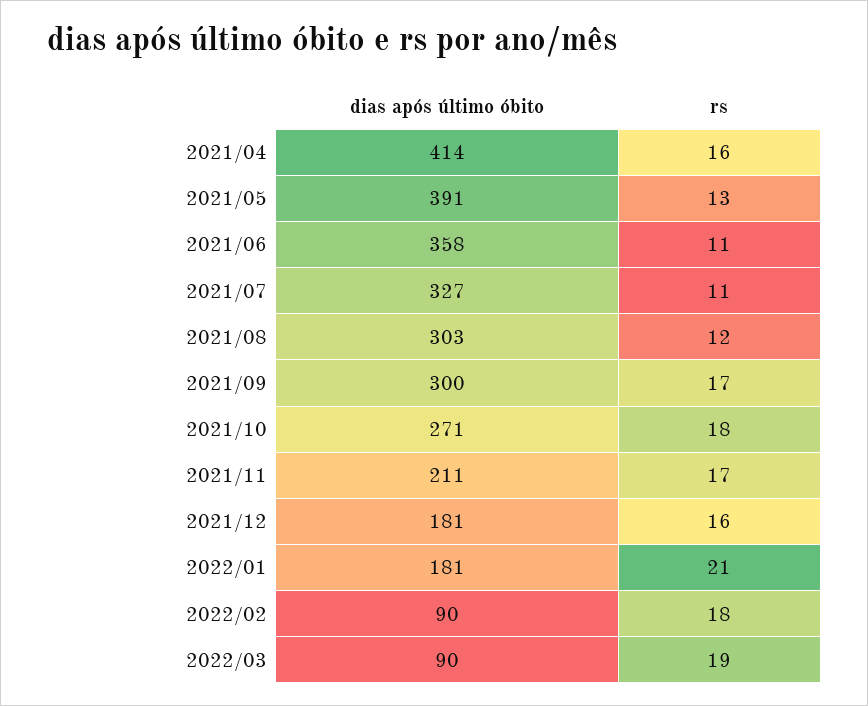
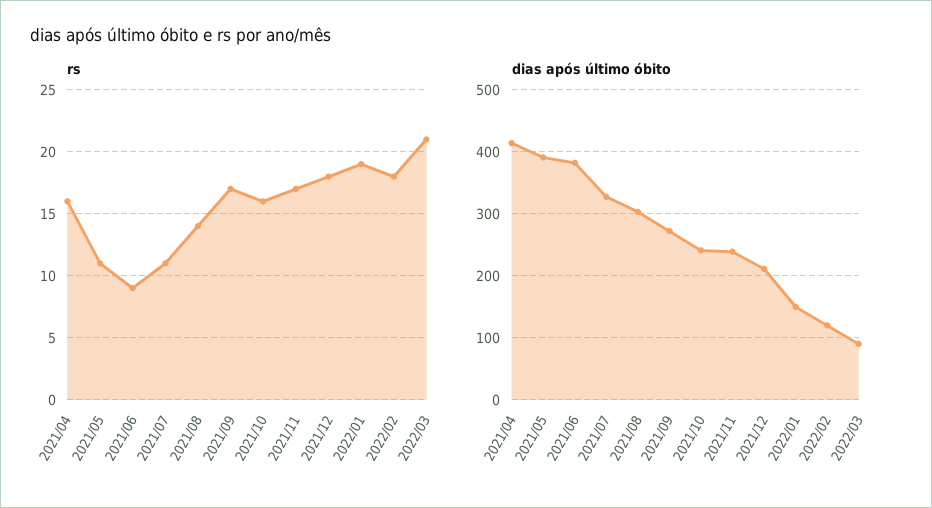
rs, 2021/05: 13 -> 11
dias após último óbito, 2021/06: 358 -> 380
rs, 2021/06: 11 -> 9
rs, 2021/08: 12 -> 14
dias após último óbito, 2021/09: 300 -> 270
dias após último óbito, 2021/10: 271 -> 240
rs, 2021/10: 18 -> 16
dias após último óbito, 2021/11: 211 -> 240
dias após último óbito, 2021/12: 181 -> 210
rs, 2021/12: 16 -> 18
dias após último óbito, 2022/01: 181 -> 150
rs, 2022/01: 21 -> 19
dias após último óbito, 2022/02: 90 -> 120
rs, 2022/03: 19 -> 21

